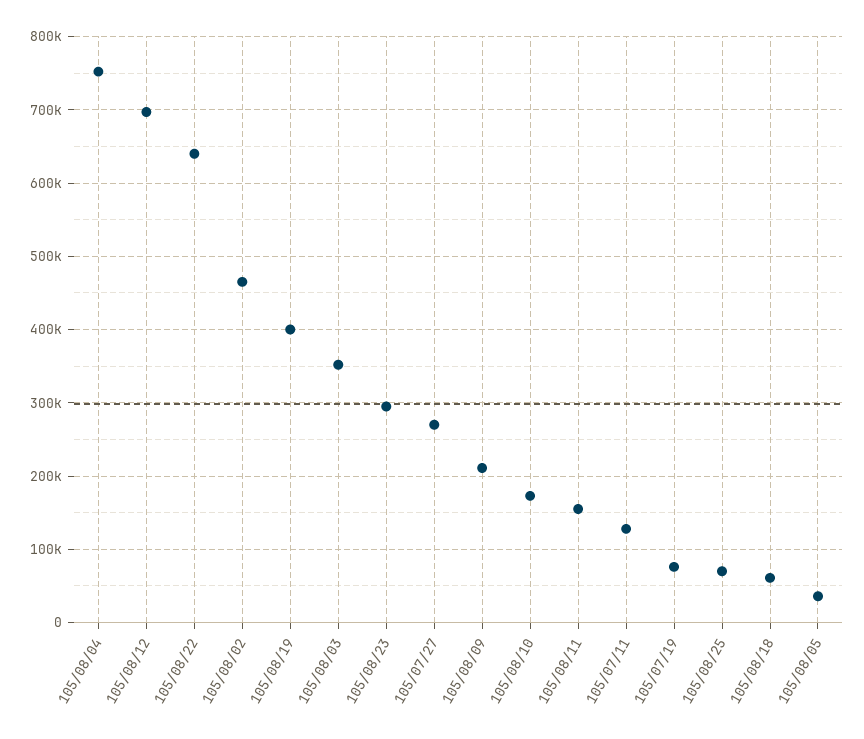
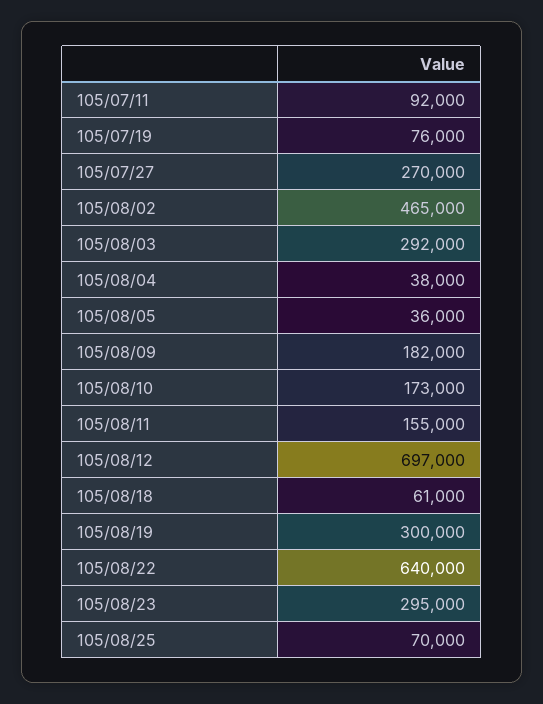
105/08/04: 750000 -> 38000
105/08/19: 400000 -> 300000
105/08/03: 350000 -> 292000
105/08/09: 210000 -> 182000
105/07/11: 130000 -> 92000

